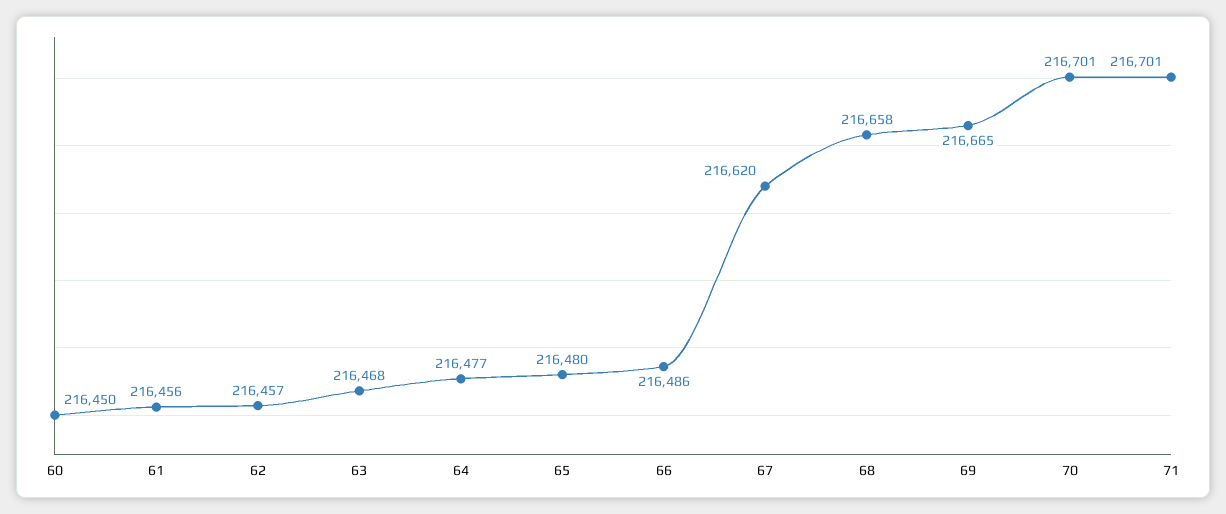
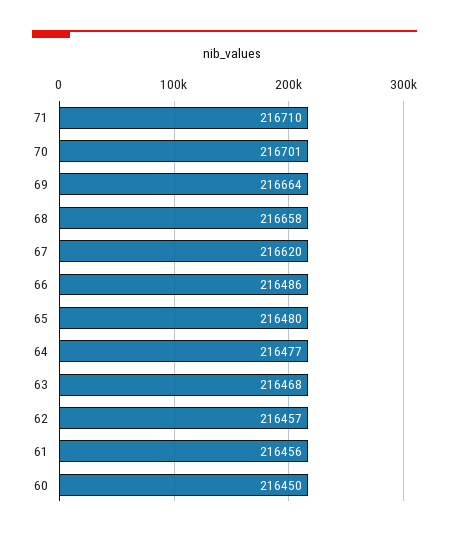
69: 216665 -> 216664
71: 216701 -> 216710

